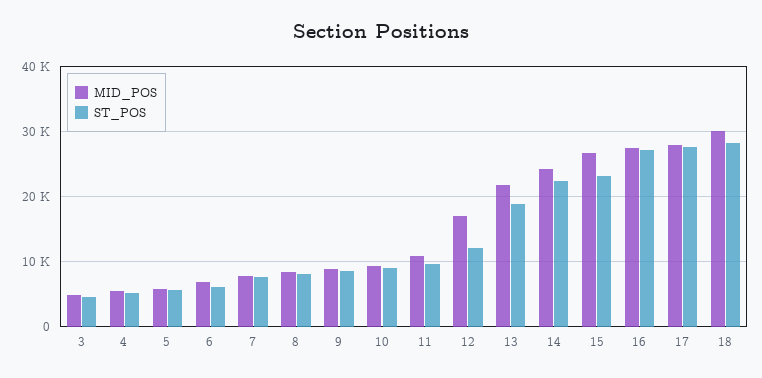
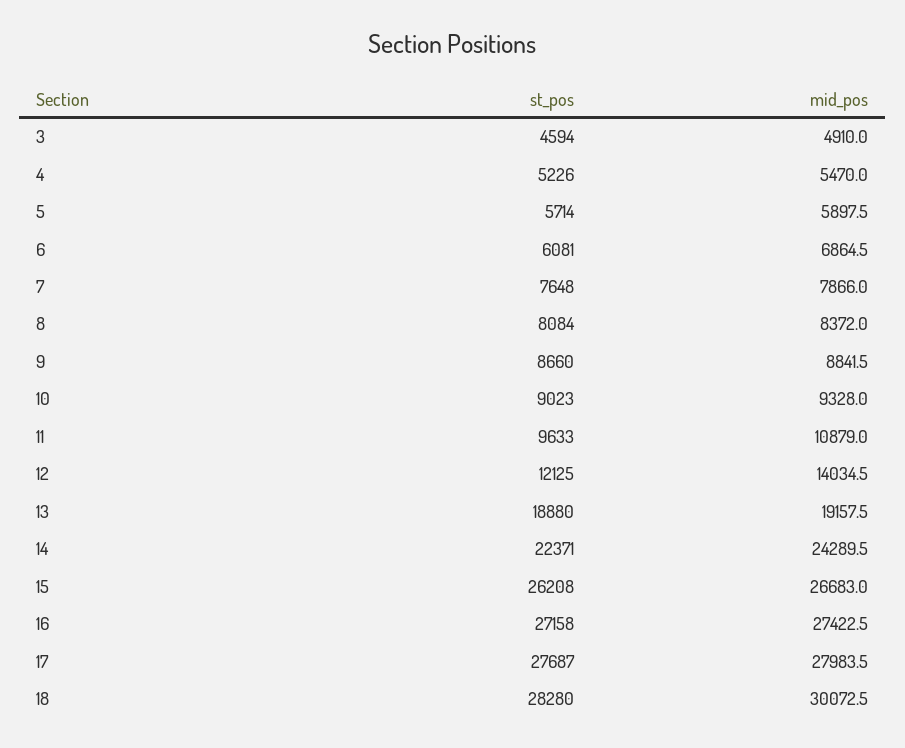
MID_POS, 12: 17000 -> 14034.5
MID_POS, 13: 22000 -> 19157.5
ST_POS, 15: 23000 -> 26208

